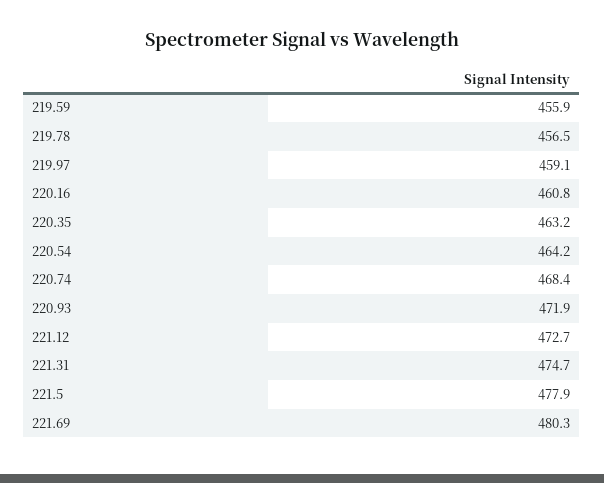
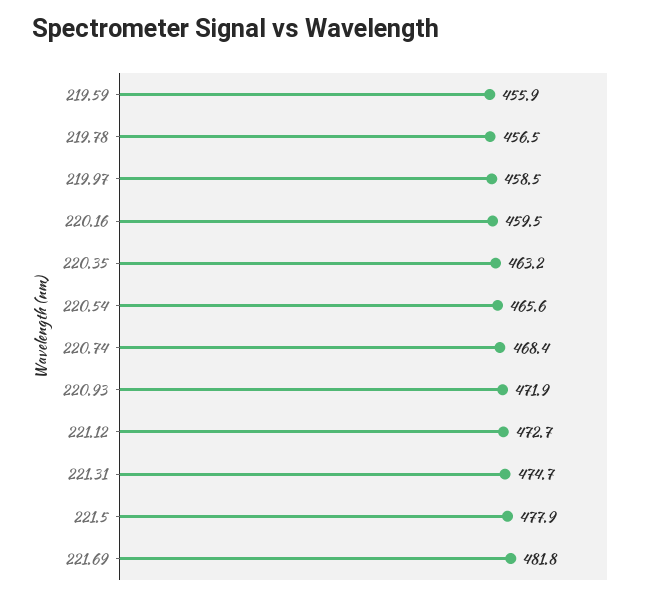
219.97: 459.1 -> 458.5
220.16: 460.8 -> 459.5
220.54: 464.2 -> 465.6
221.69: 480.3 -> 481.8

